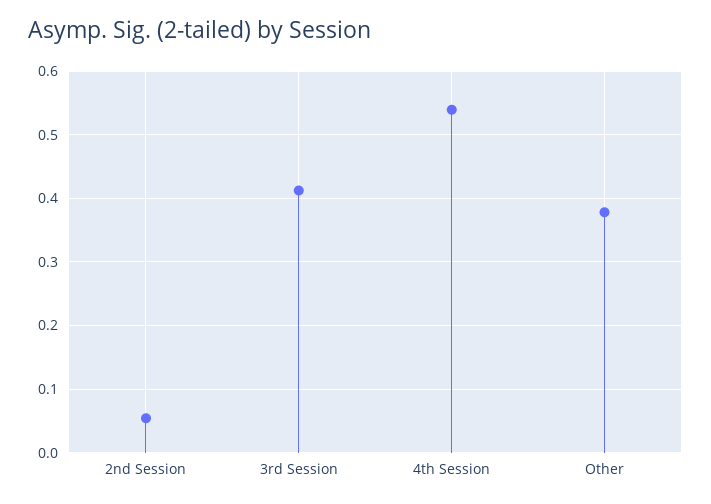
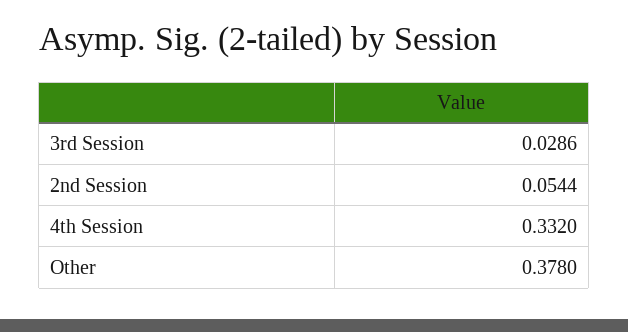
3rd Session: 0.41 -> 0.0286
4th Session: 0.54 -> 0.332

